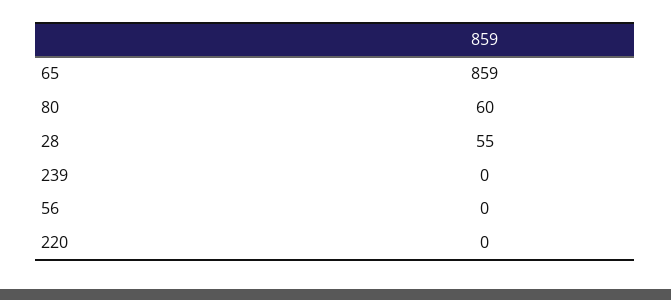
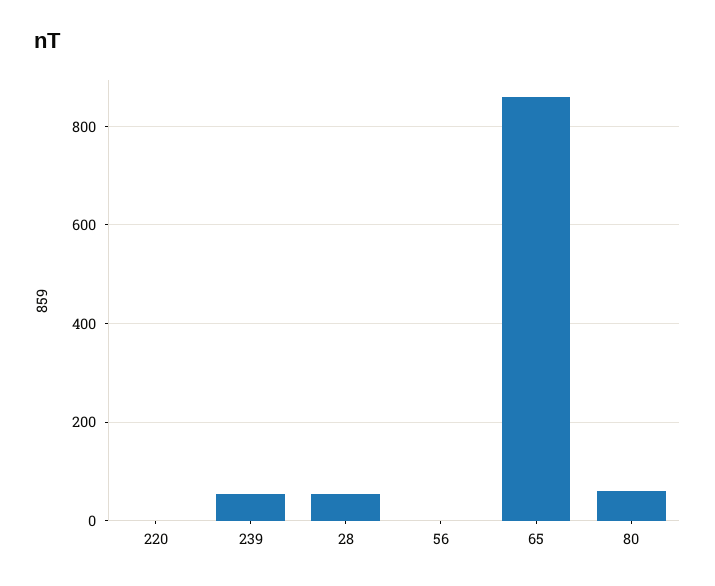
239: 0 -> 60

